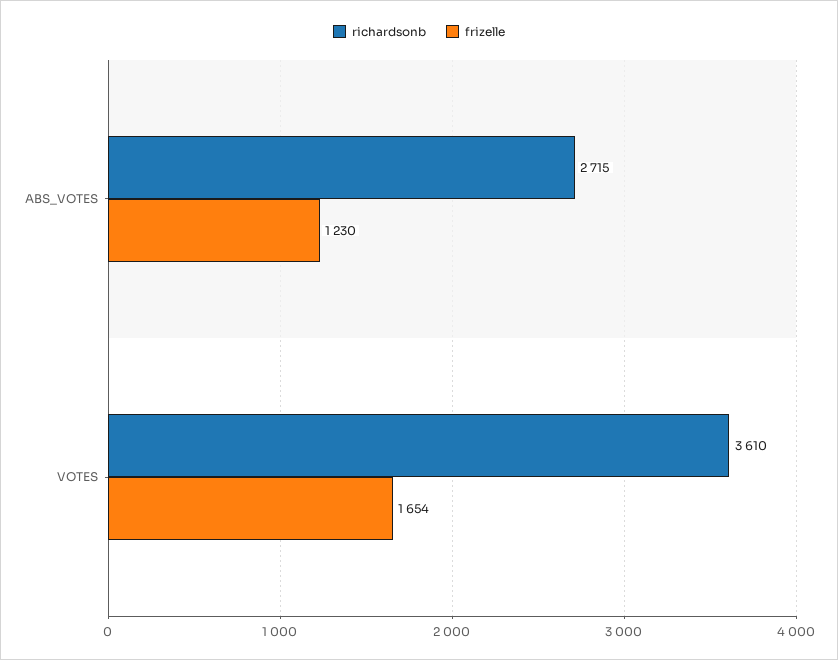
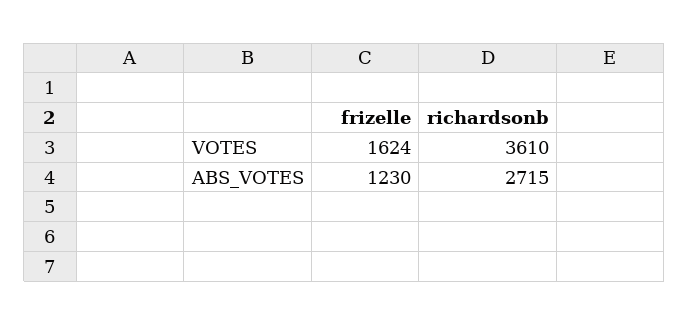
frizelle, VOTES: 1654 -> 1624

